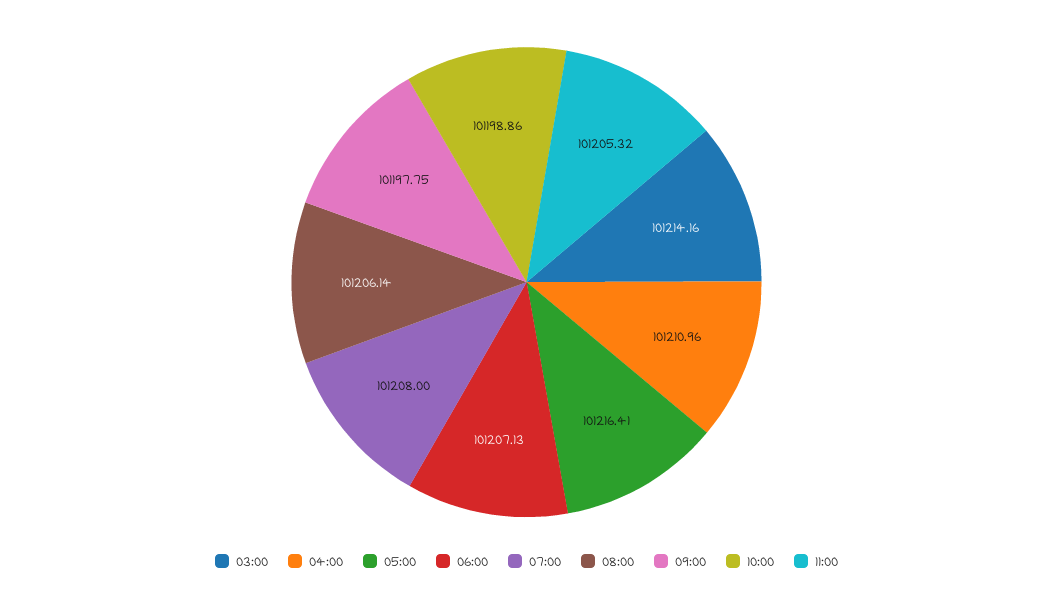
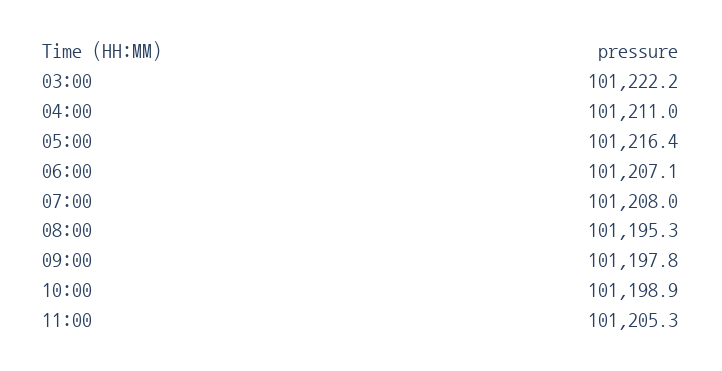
03:00: 101214.16 -> 101222.2
08:00: 101206.14 -> 101195.3

